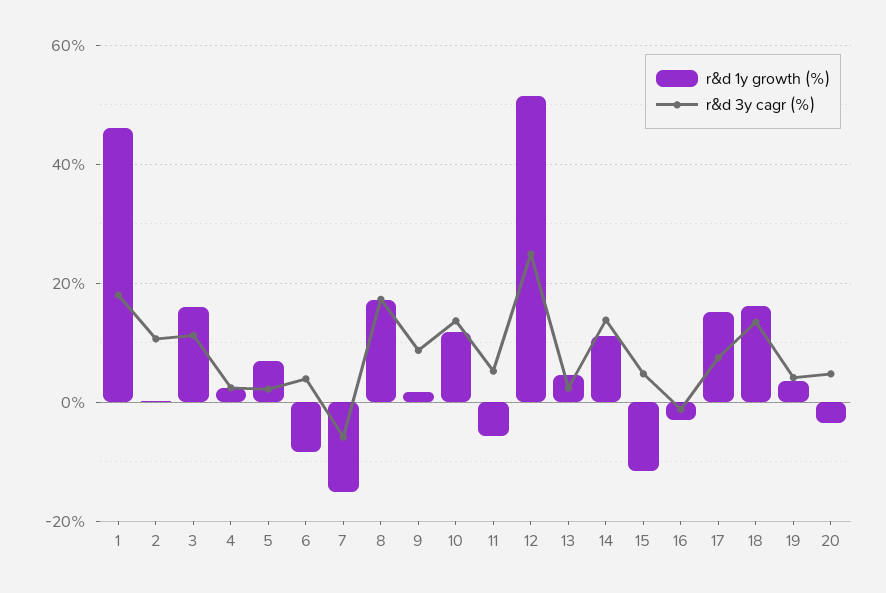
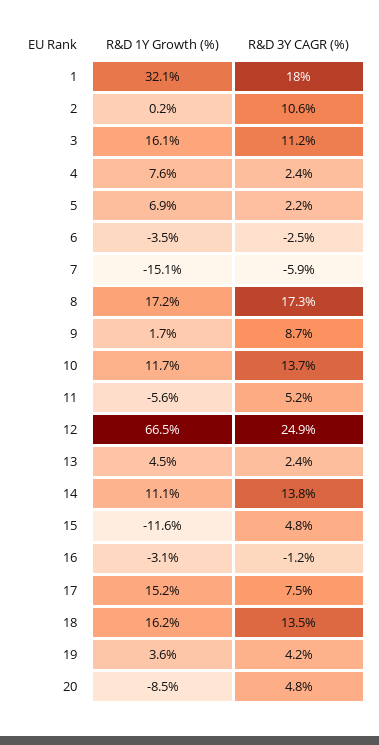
r&d 1y growth (%), 1: 46 -> 32.1
r&d 1y growth (%), 4: 2 -> 7.6
r&d 1y growth (%), 6: -8 -> -3.5
r&d 3y cagr (%), 6: 4 -> -2.5
r&d 1y growth (%), 12: 52 -> 66.5
r&d 1y growth (%), 20: -4 -> -8.5

